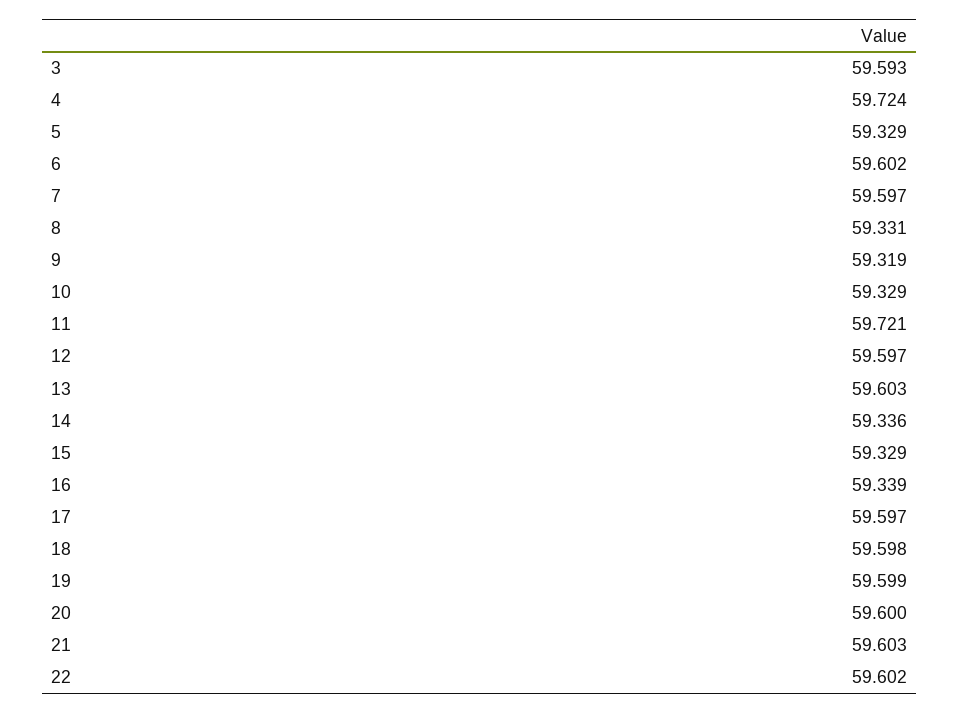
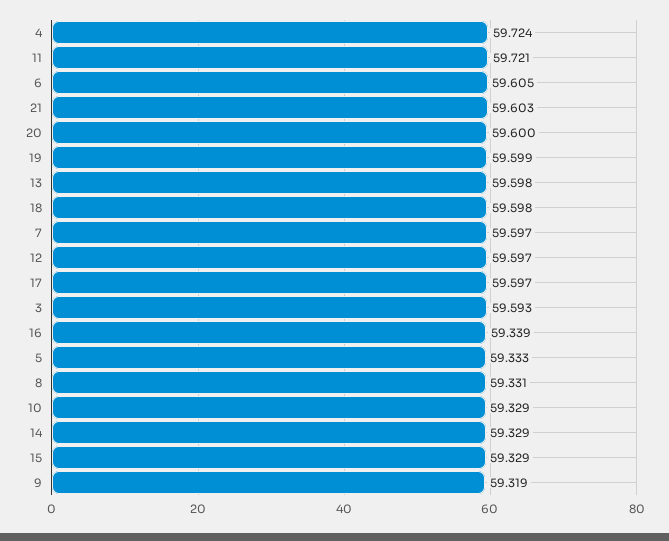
5: 59.329 -> 59.333
6: 59.602 -> 59.605
13: 59.603 -> 59.598
14: 59.336 -> 59.329
22: 59.602 -> none

